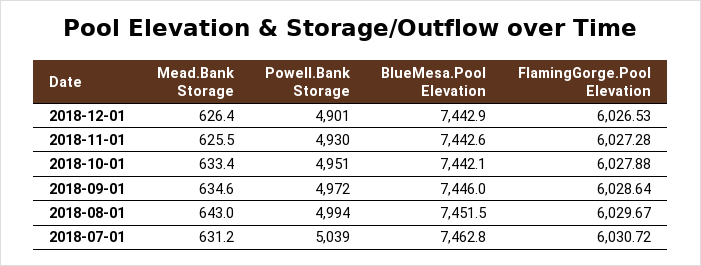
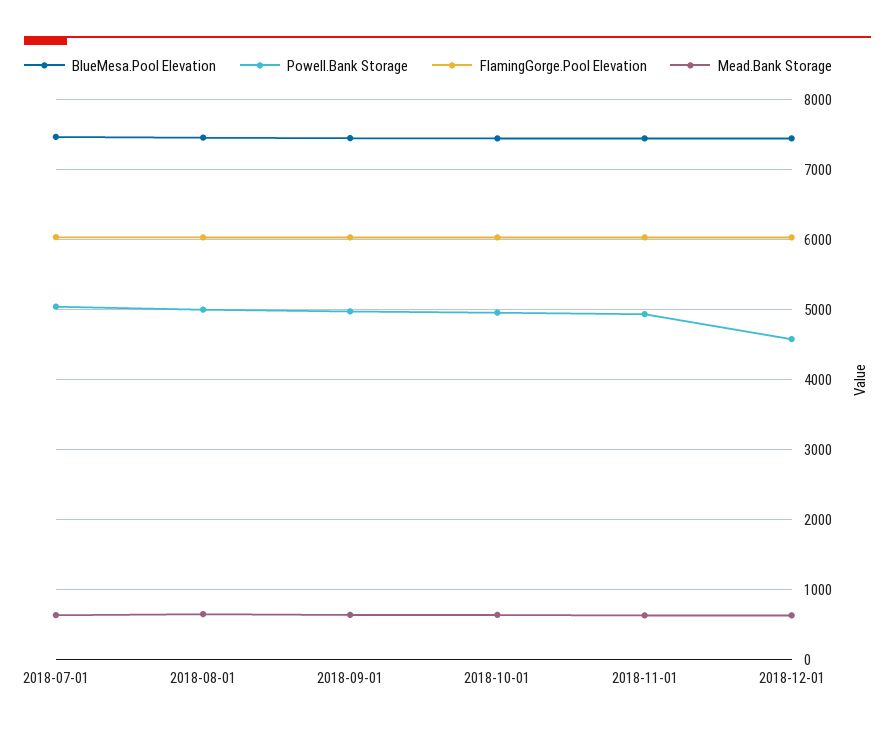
Powell.Bank Storage, 2018-12-01: 4901 -> 4600

